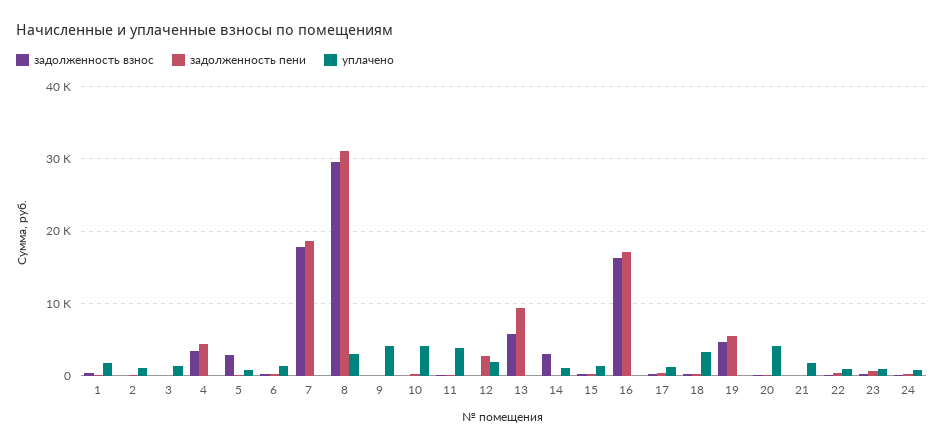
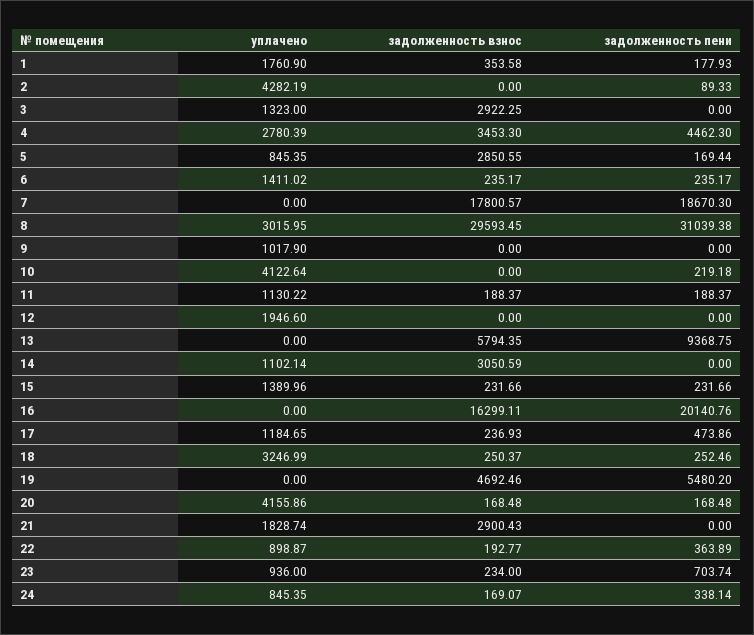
уплачено, 2: 1000 -> 4282.19
задолженность взнос, 3: 0 -> 2922.25
уплачено, 4: 0 -> 2780.39
уплачено, 9: 4000 -> 1017.9
уплачено, 11: 4000 -> 1130.22
задолженность пени, 12: 3000 -> 0
задолженность пени, 16: 17000 -> 20140.76
задолженность взнос, 21: 0 -> 2900.43

